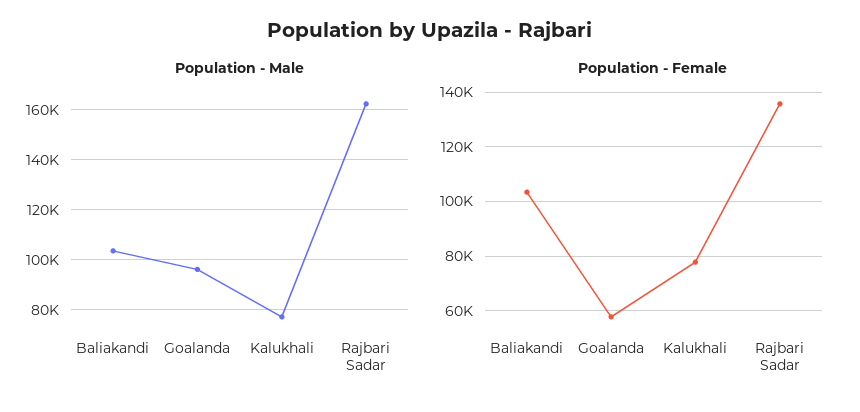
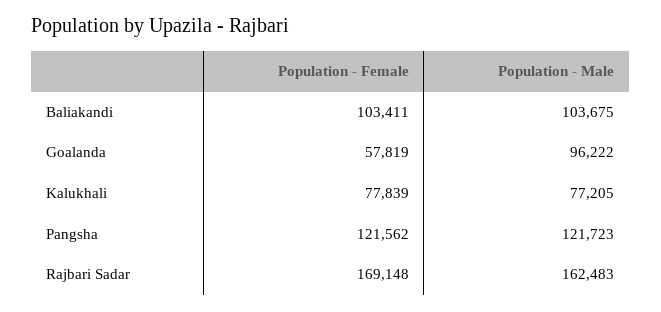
Population - Female, Rajbari Sadar: 135000 -> 169148
Population - Female, Pangsha: none -> 121562
Population - Male, Pangsha: none -> 121723

